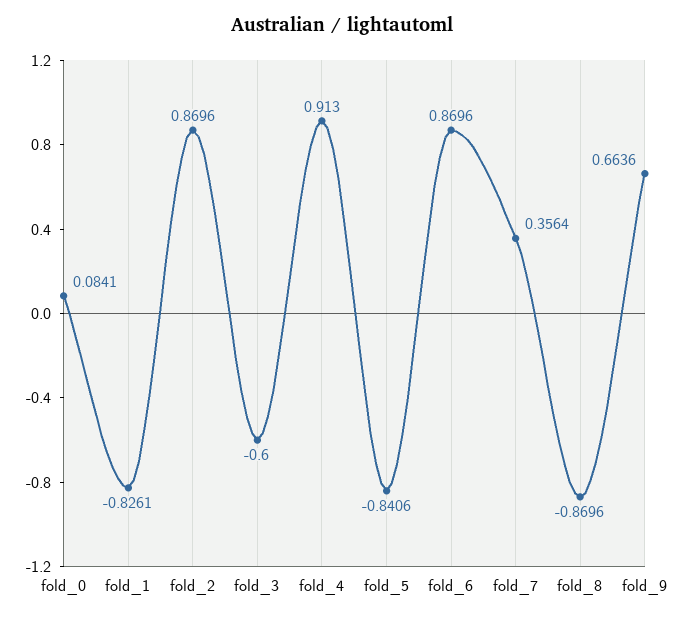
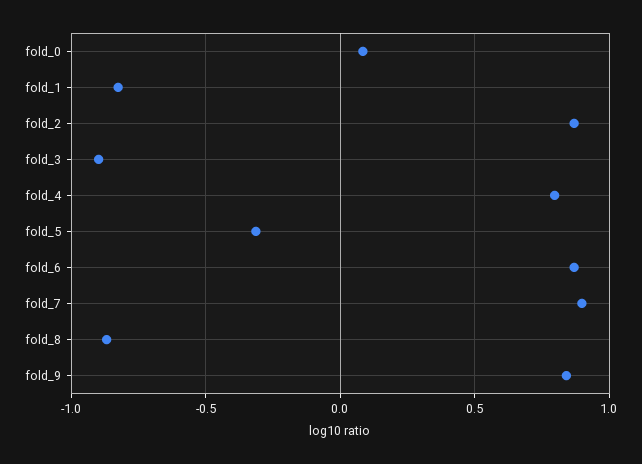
fold_3: -0.6 -> -0.9
fold_4: 0.913 -> 0.8
fold_5: -0.8406 -> -0.3
fold_7: 0.3564 -> 0.9
fold_9: 0.6636 -> 0.85

